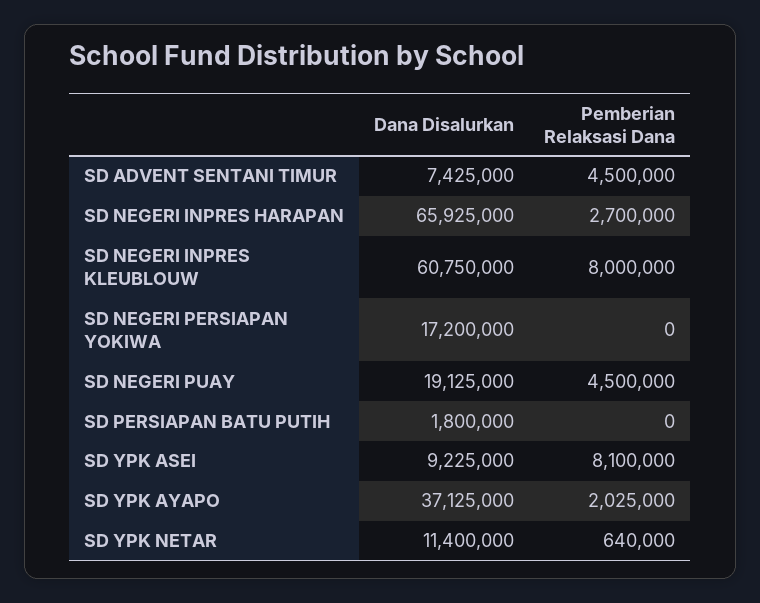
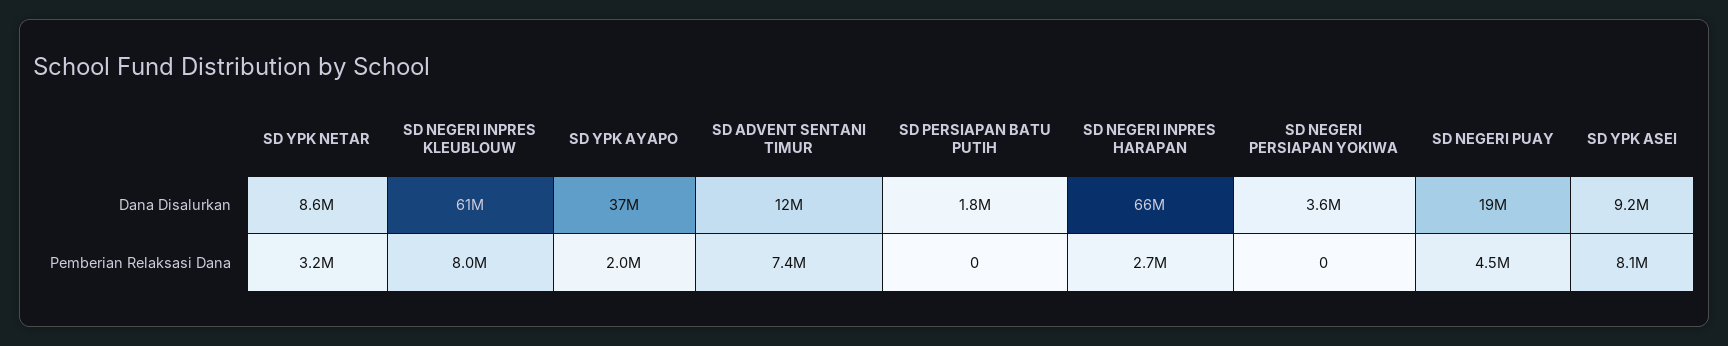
Dana Disalurkan, SD ADVENT SENTANI TIMUR: 7425000 -> 12000000
Pemberian Relaksasi Dana, SD ADVENT SENTANI TIMUR: 4500000 -> 7400000
Dana Disalurkan, SD NEGERI PERSIAPAN YOKIWA: 17200000 -> 3600000
Dana Disalurkan, SD YPK NETAR: 11400000 -> 8600000
Pemberian Relaksasi Dana, SD YPK NETAR: 640000 -> 3200000

